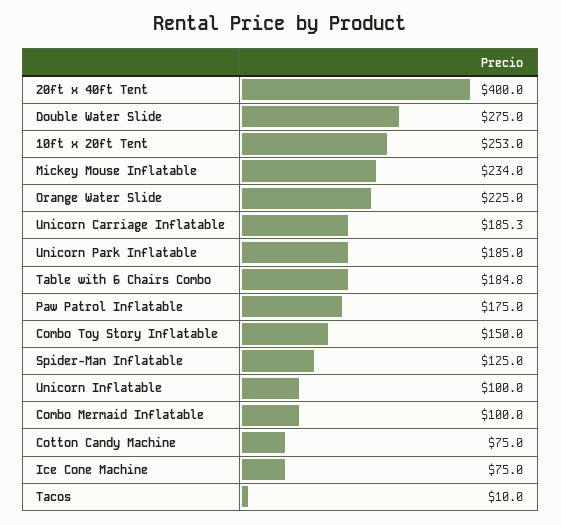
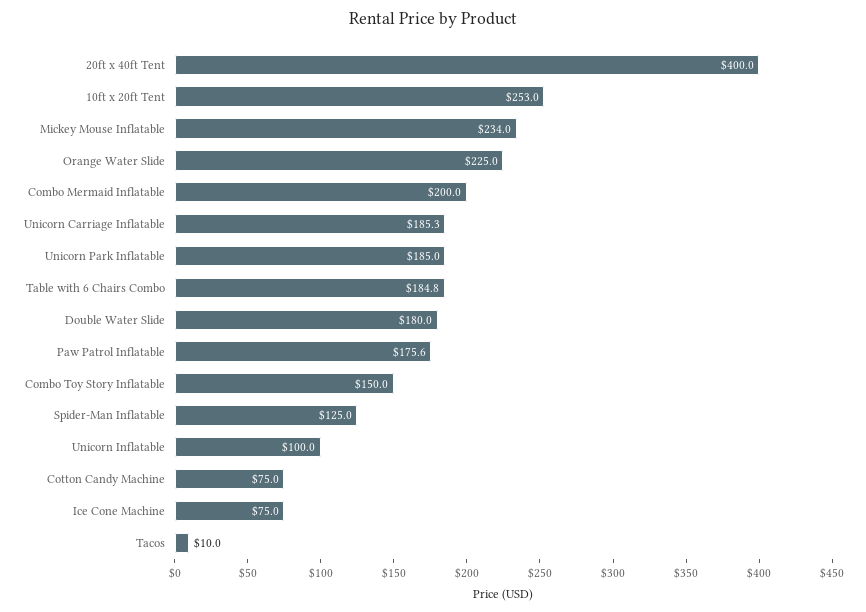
Double Water Slide: 275 -> 180
Paw Patrol Inflatable: 175 -> 175.6
Combo Mermaid Inflatable: 100 -> 200

